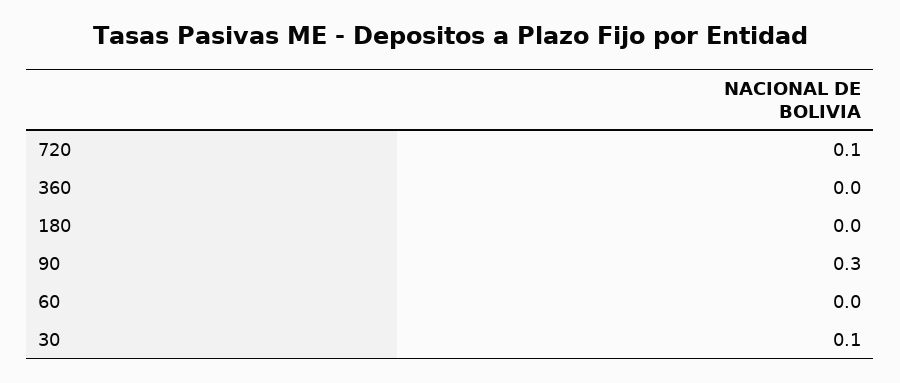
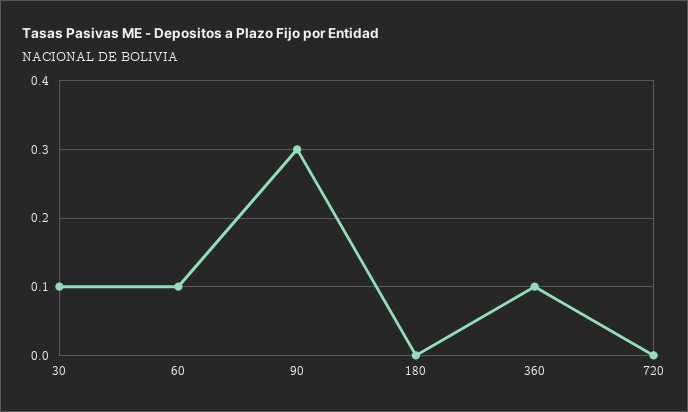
720: 0.1 -> 0
360: 0 -> 0.1
60: 0 -> 0.1

